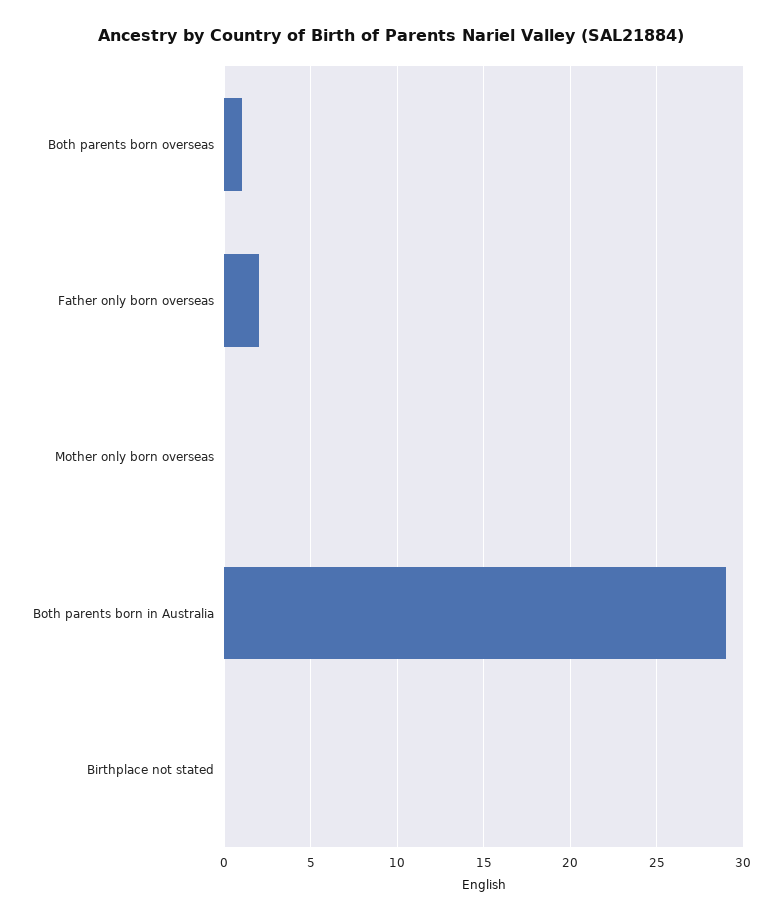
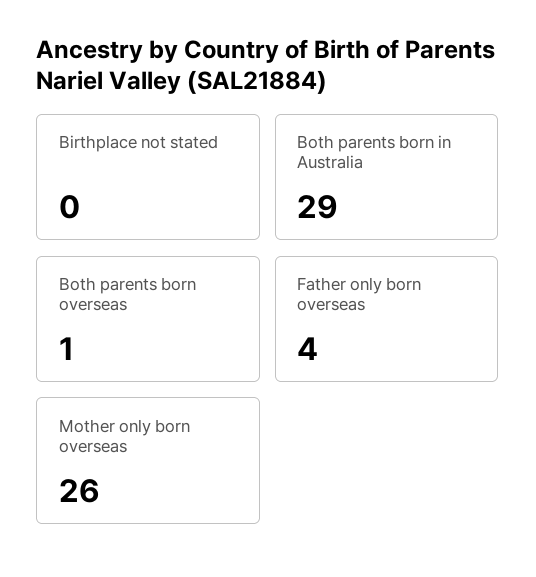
Father only born overseas: 2 -> 4
Mother only born overseas: 0 -> 26

